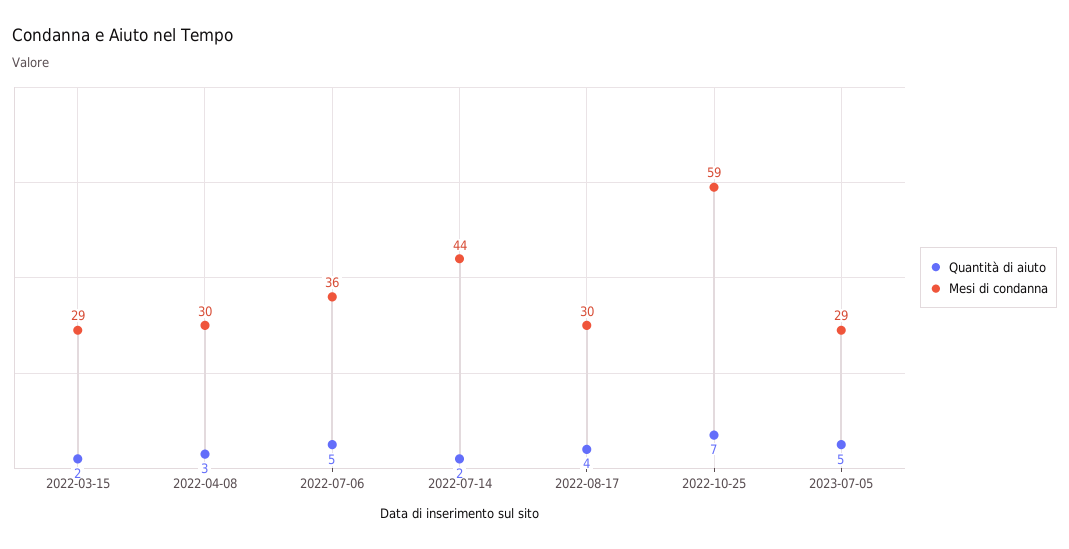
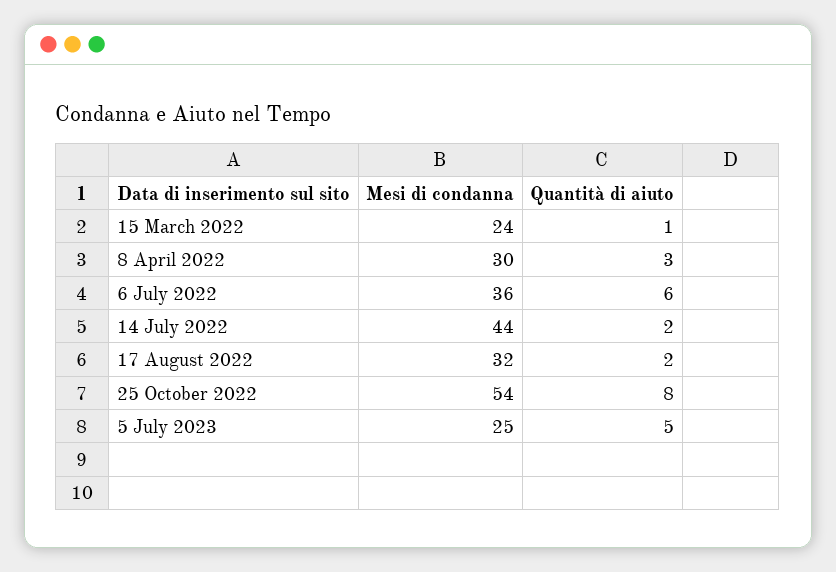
Quantità di aiuto, 2022-03-15: 2 -> 1
Mesi di condanna, 2022-03-15: 29 -> 24
Quantità di aiuto, 2022-07-06: 5 -> 6
Quantità di aiuto, 2022-08-17: 4 -> 2
Mesi di condanna, 2022-08-17: 30 -> 32
Quantità di aiuto, 2022-10-25: 7 -> 8
Mesi di condanna, 2022-10-25: 59 -> 54
Mesi di condanna, 2023-07-05: 29 -> 25

